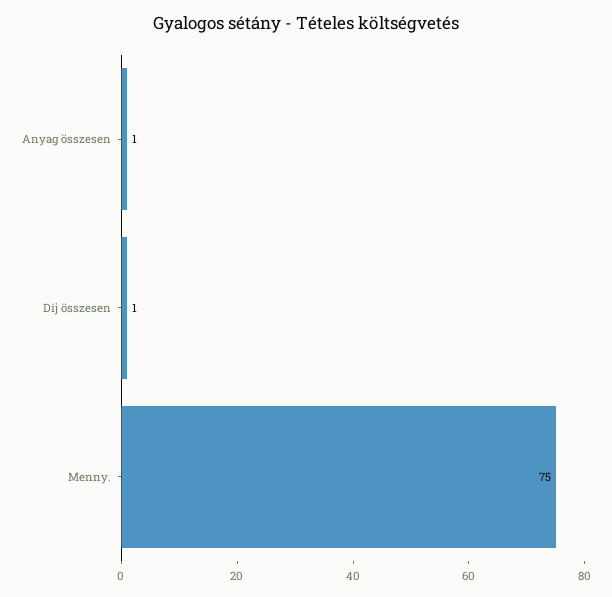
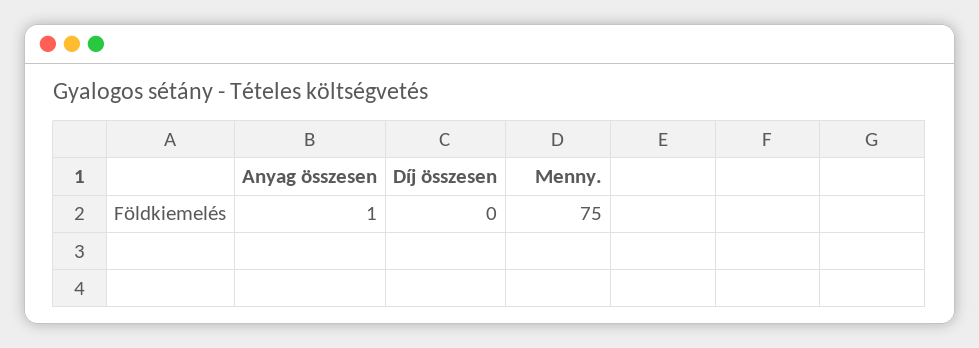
Díj összesen: 1 -> 0

